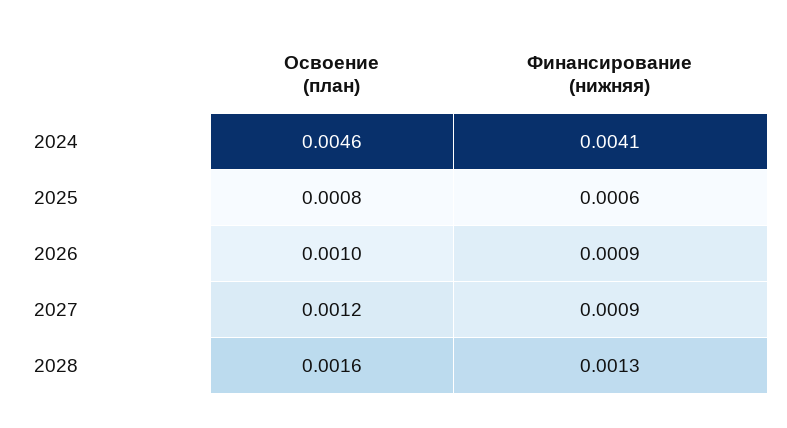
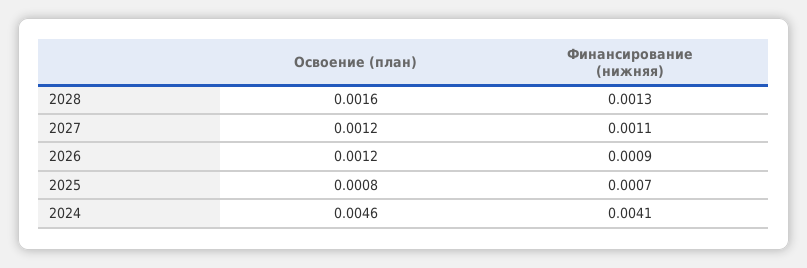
Финансирование (нижняя), 2025: 0.0006 -> 0.0007
Освоение (план), 2026: 0.001 -> 0.0012
Финансирование (нижняя), 2027: 0.0009 -> 0.0011

